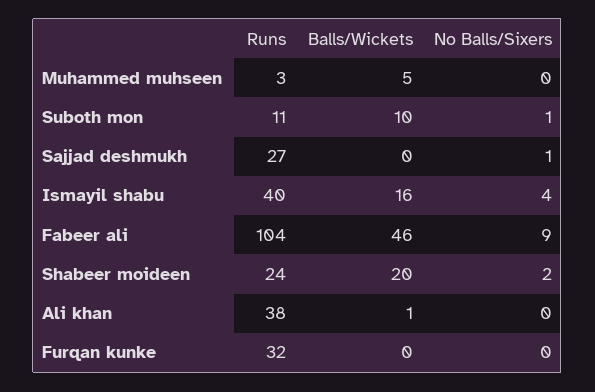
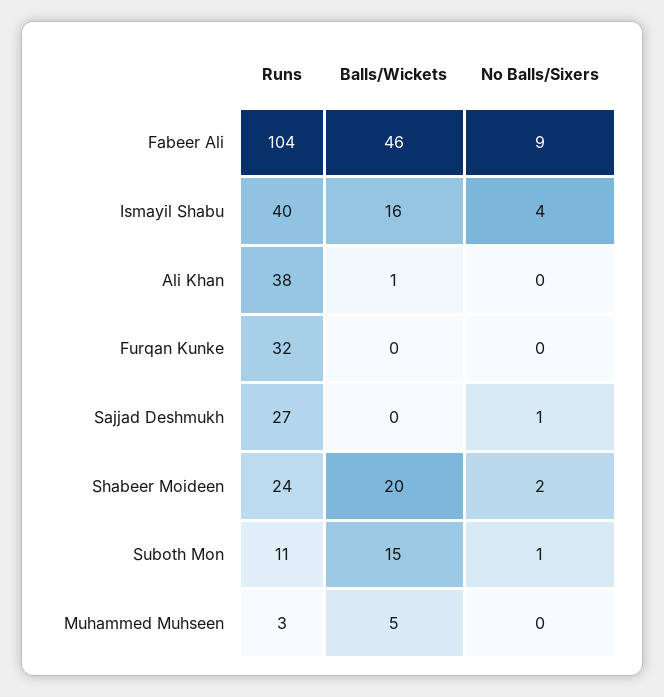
Balls/Wickets, Suboth mon: 10 -> 15

